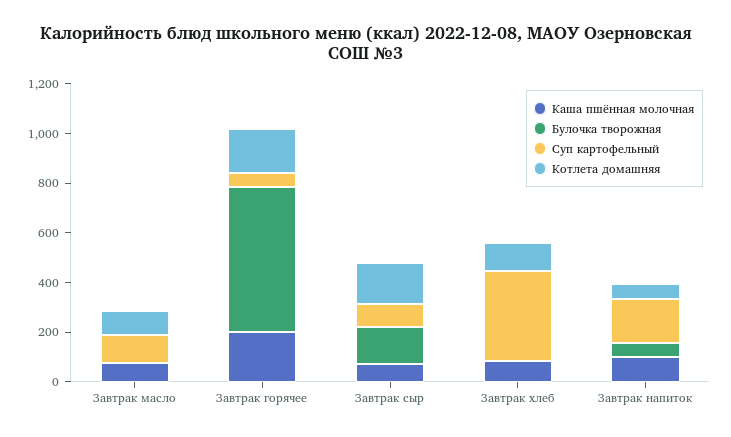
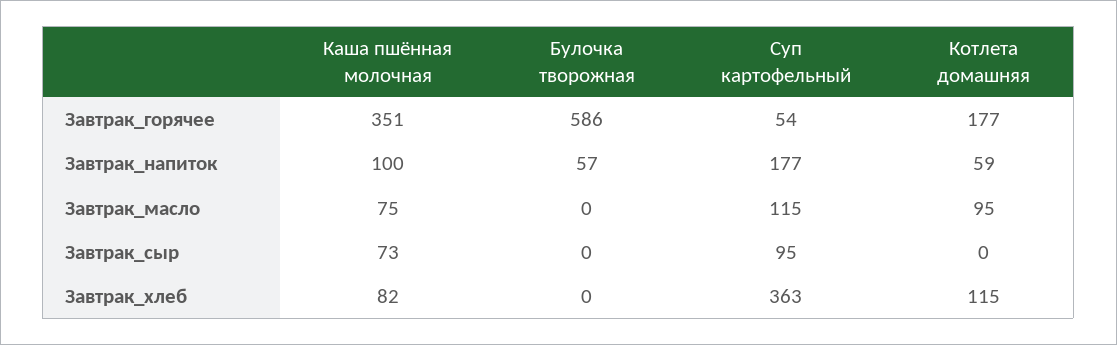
Каша пшённая молочная, Завтрак горячее: 200 -> 351
Булочка творожная, Завтрак сыр: 150 -> 0
Котлета домашняя, Завтрак сыр: 150 -> 0

